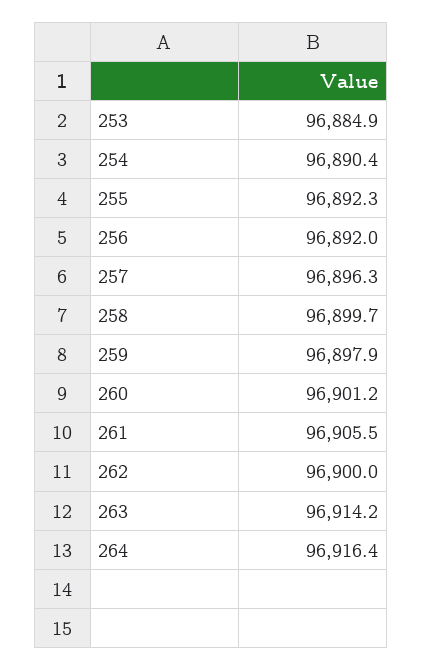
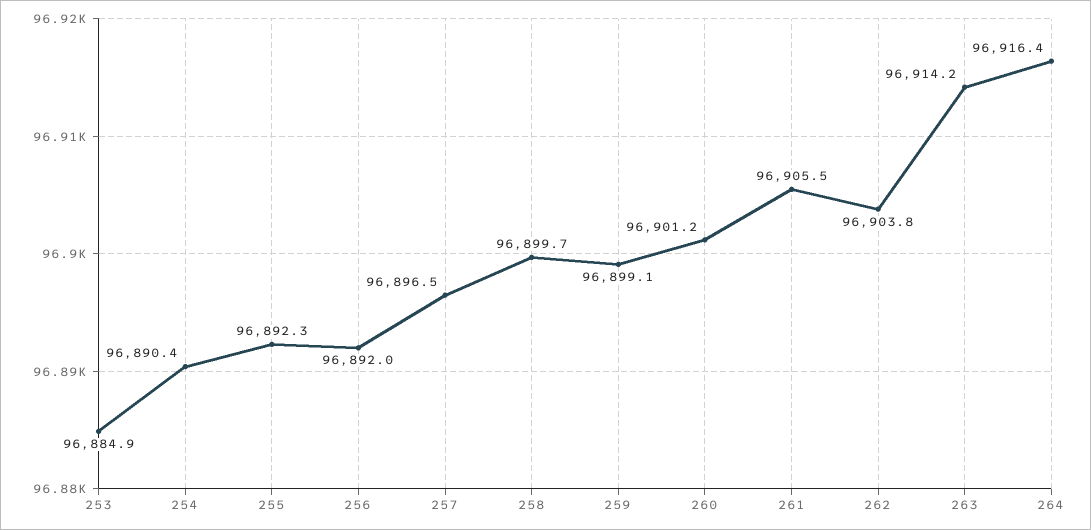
257: 96896.3 -> 96896.5
259: 96897.9 -> 96899.1
262: 96900 -> 96903.8

